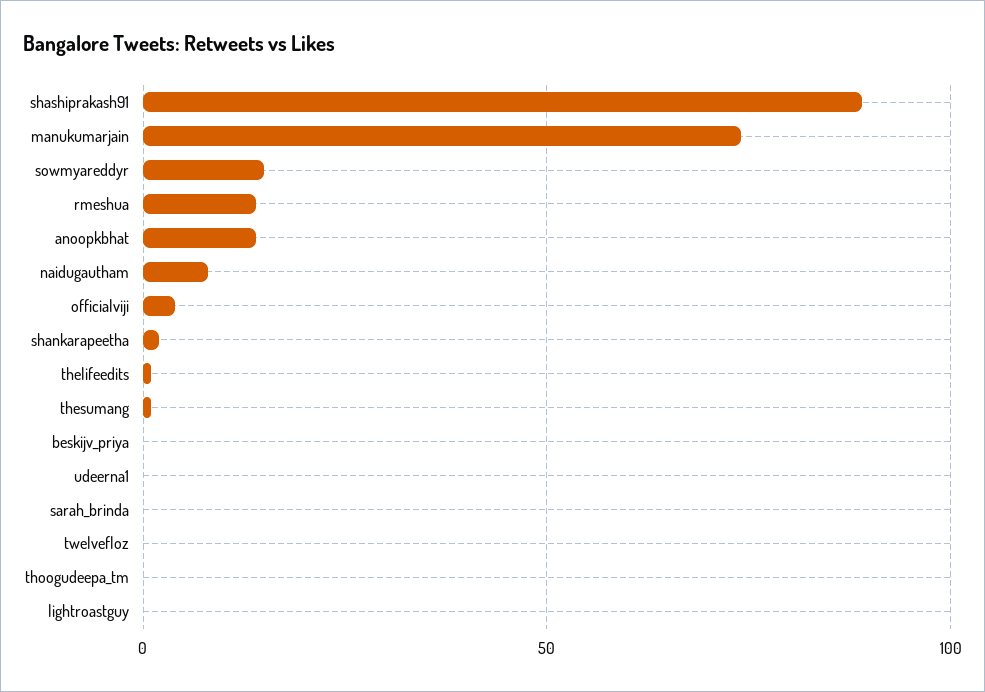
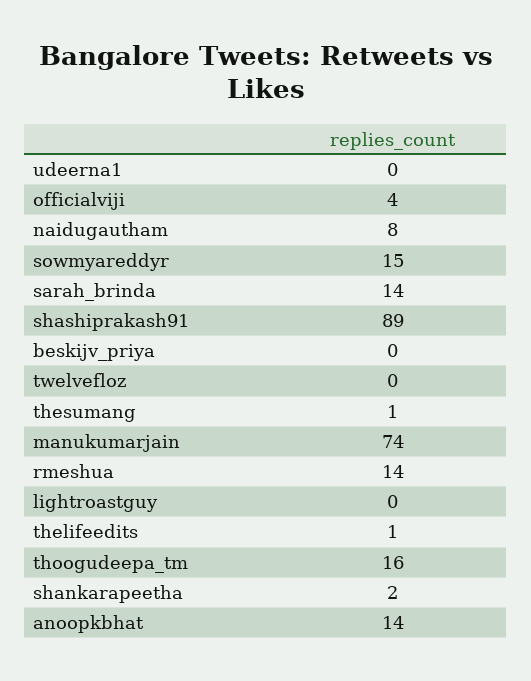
sarah_brinda: 0 -> 14
thoogudeepa_tm: 0 -> 16

